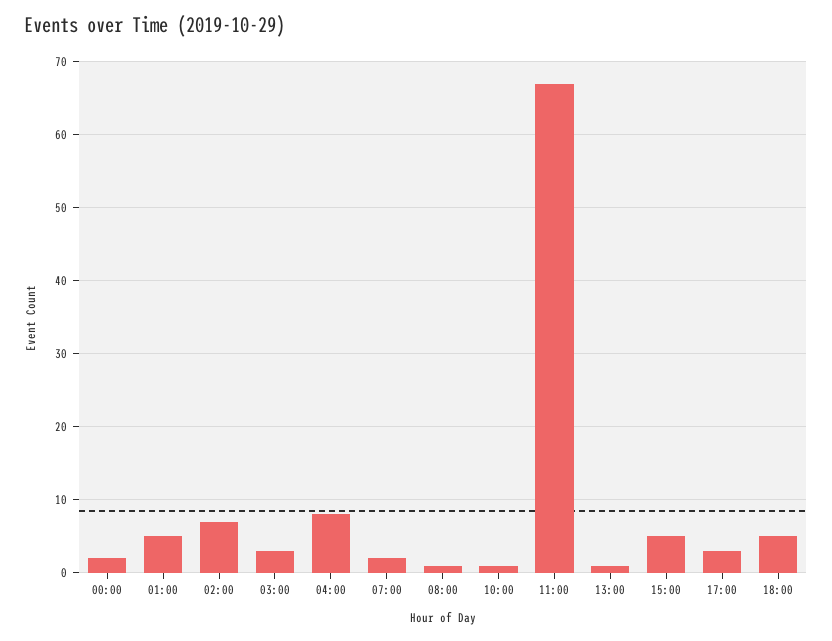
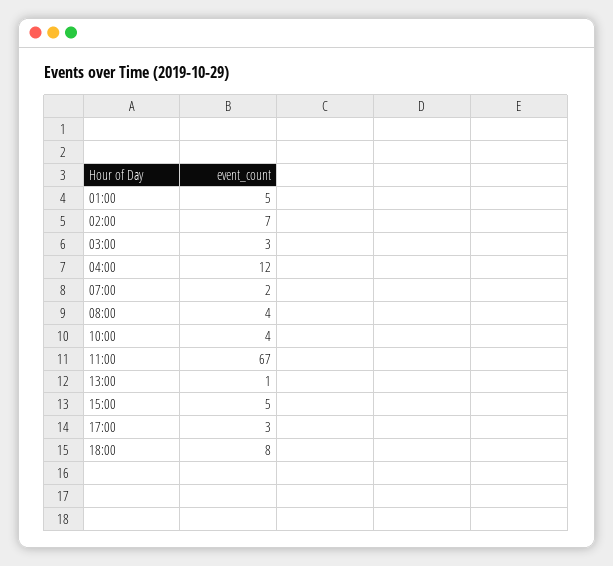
00:00: 2 -> none
04:00: 8 -> 12
08:00: 1 -> 4
10:00: 1 -> 4
18:00: 5 -> 8

